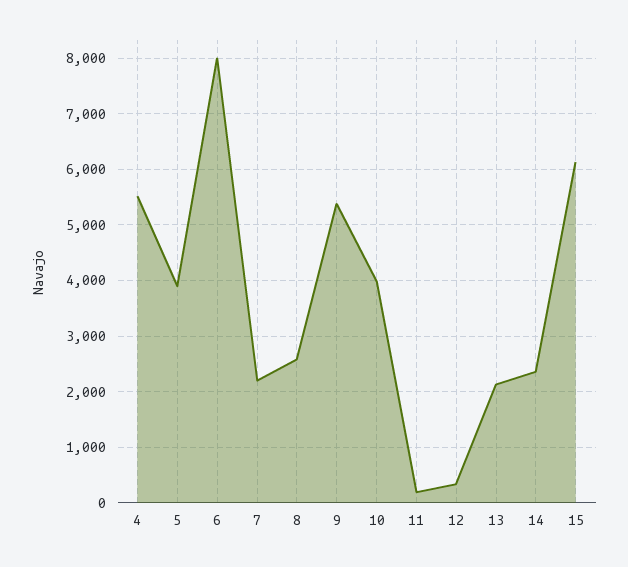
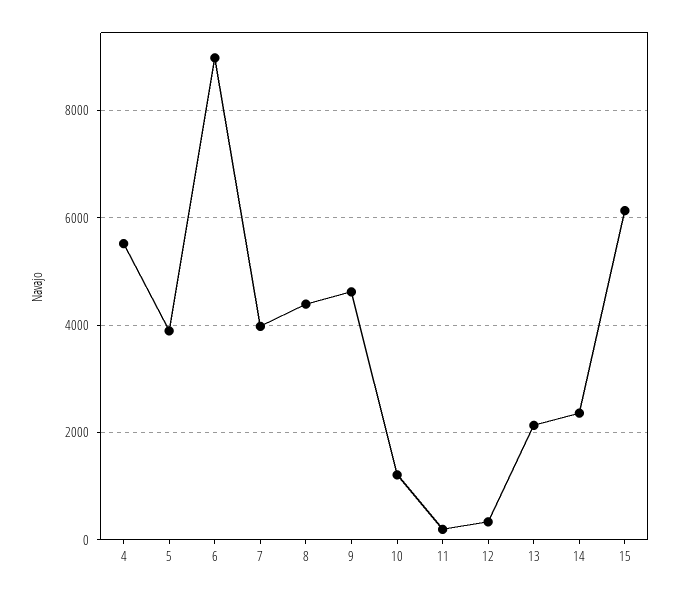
6: 8000 -> 9000
7: 2200 -> 4000
8: 2600 -> 4400
9: 5400 -> 4600
10: 4000 -> 1200

